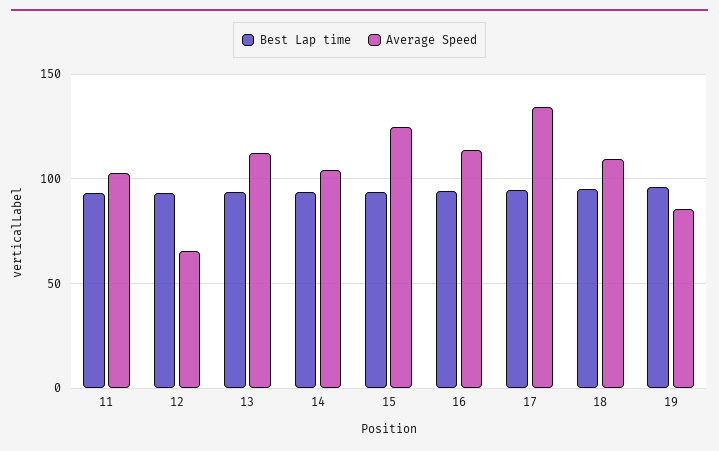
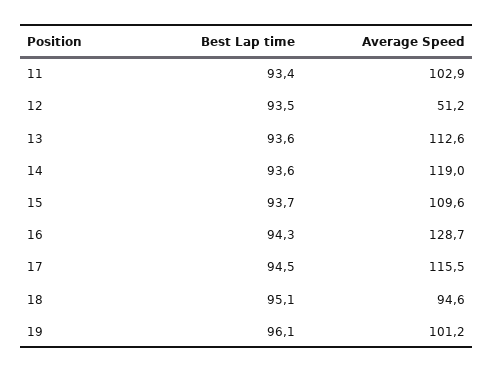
Average Speed, 12: 65 -> 51.2
Average Speed, 14: 105 -> 119
Average Speed, 15: 125 -> 109.6
Average Speed, 16: 115 -> 128.7
Average Speed, 17: 135 -> 115.5
Average Speed, 18: 110 -> 94.6
Average Speed, 19: 85 -> 101.2

